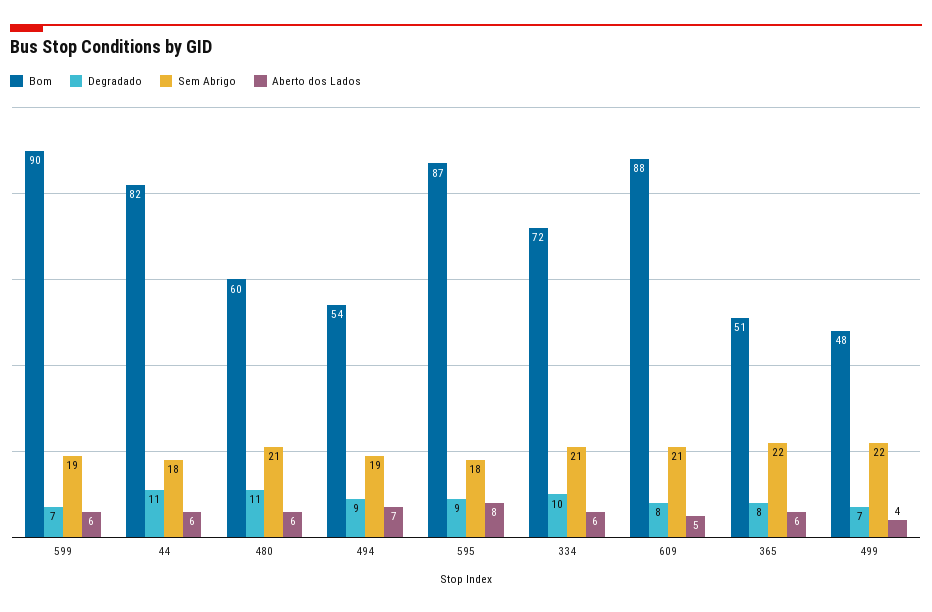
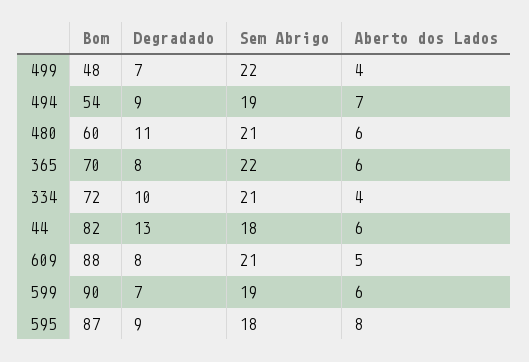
Degradado, 44: 11 -> 13
Aberto dos Lados, 334: 6 -> 4
Bom, 365: 51 -> 70

